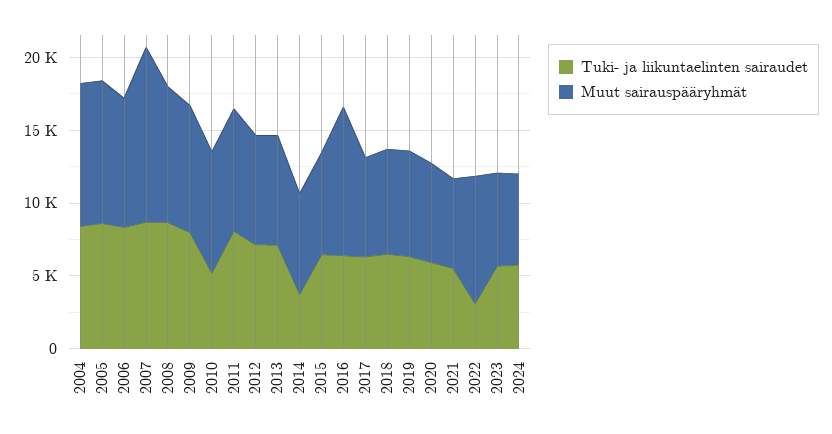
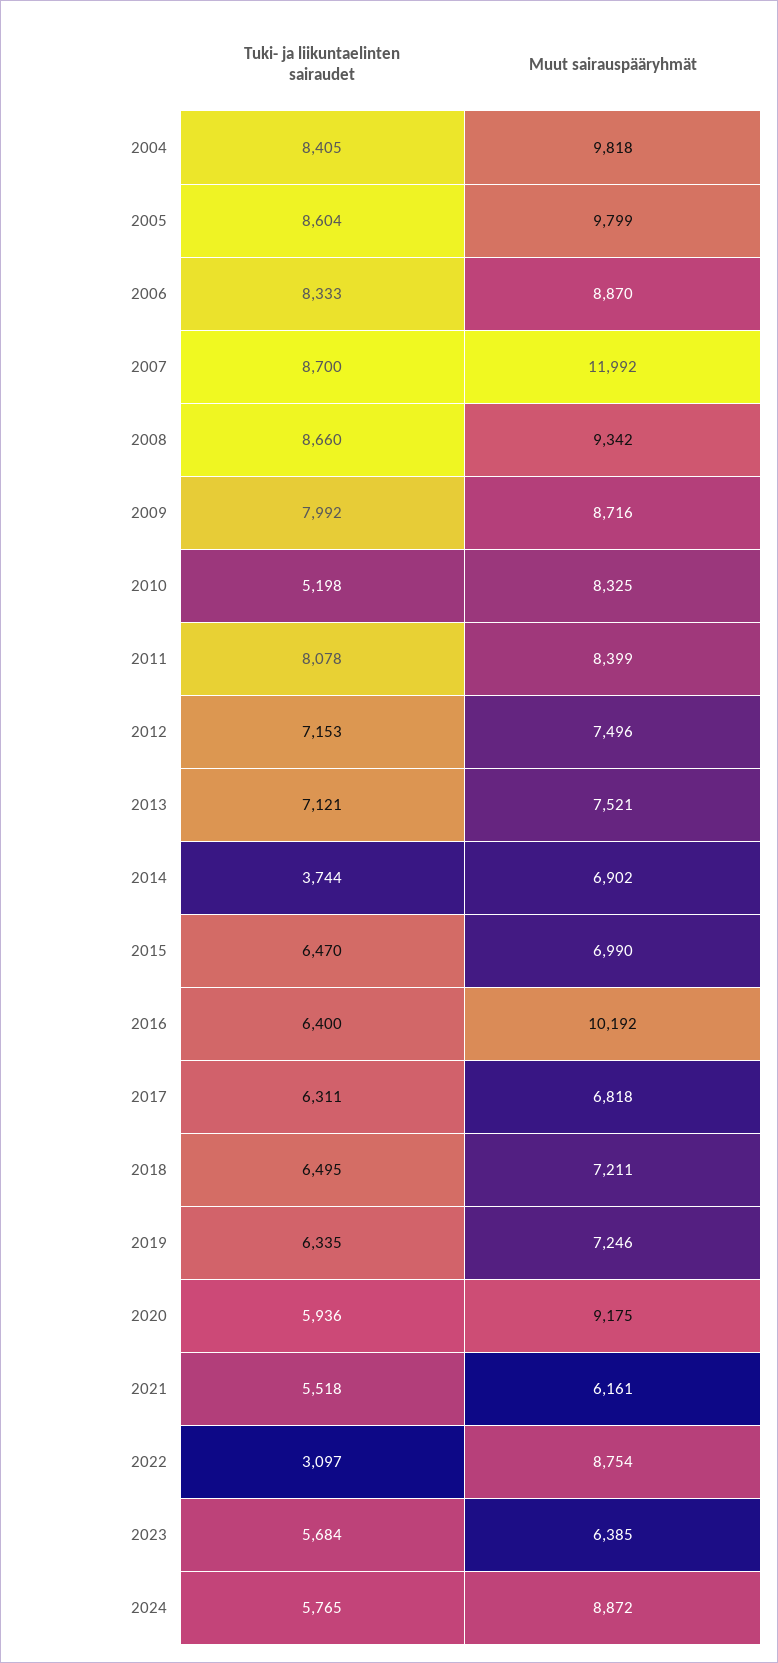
Muut sairauspääryhmät, 2020: 7000 -> 9175
Muut sairauspääryhmät, 2024: 6000 -> 8872

